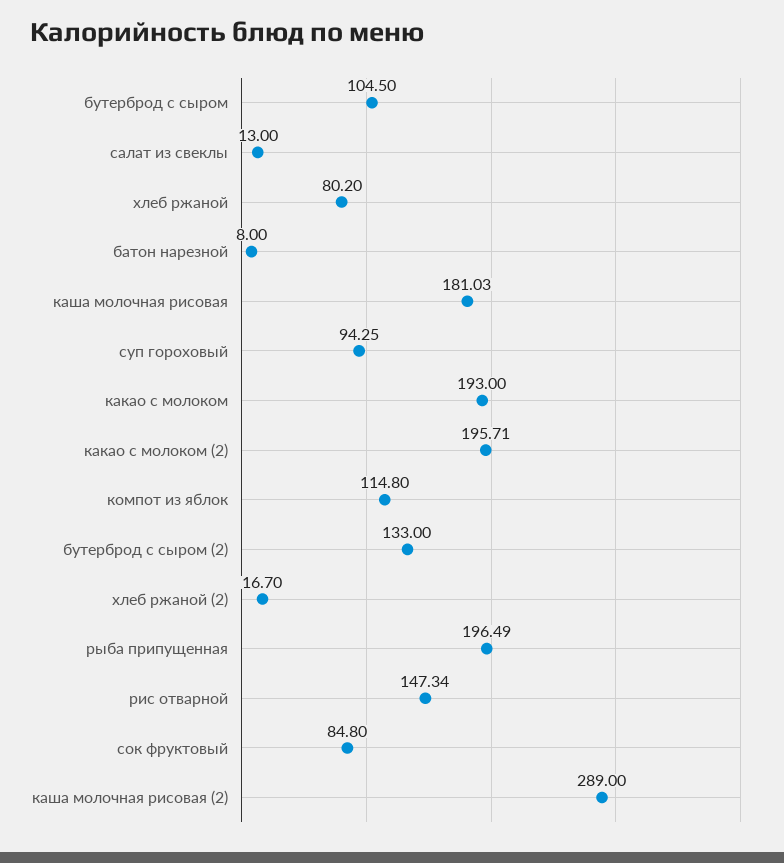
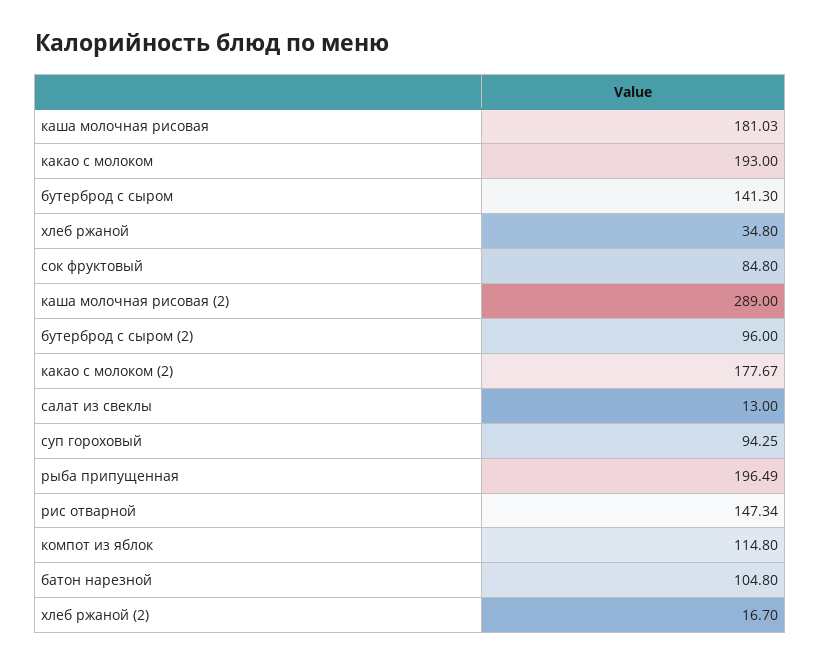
бутерброд с сыром: 104.5 -> 141.3
хлеб ржаной: 80.2 -> 34.8
батон нарезной: 8 -> 104.8
какао с молоком (2): 195.71 -> 177.67
бутерброд с сыром (2): 133 -> 96

